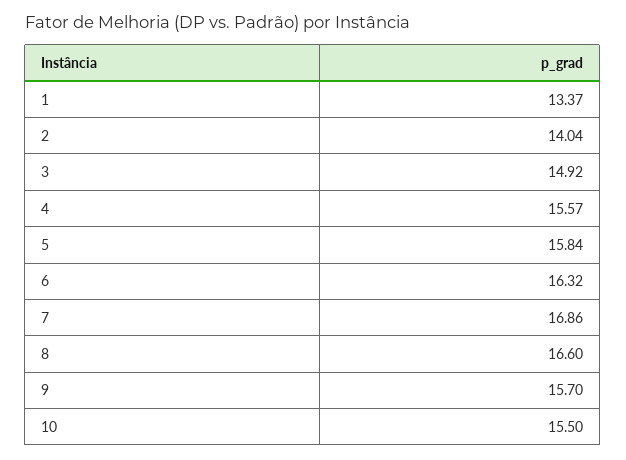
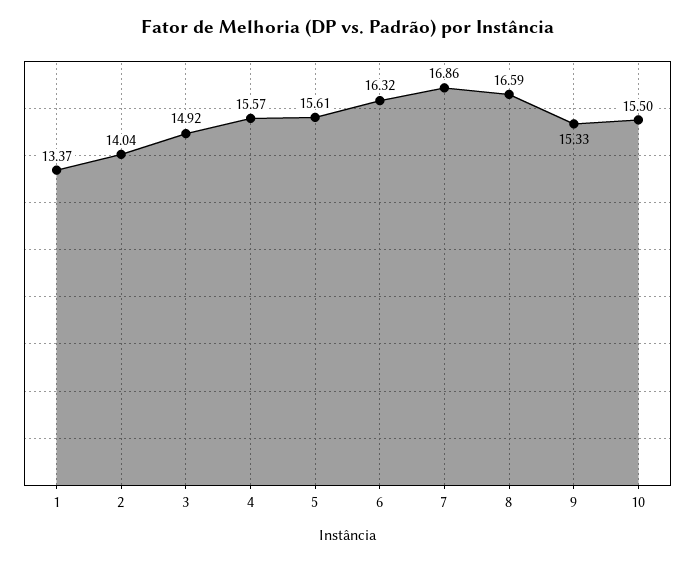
5: 15.84 -> 15.61
8: 16.6 -> 16.59
9: 15.7 -> 15.33

